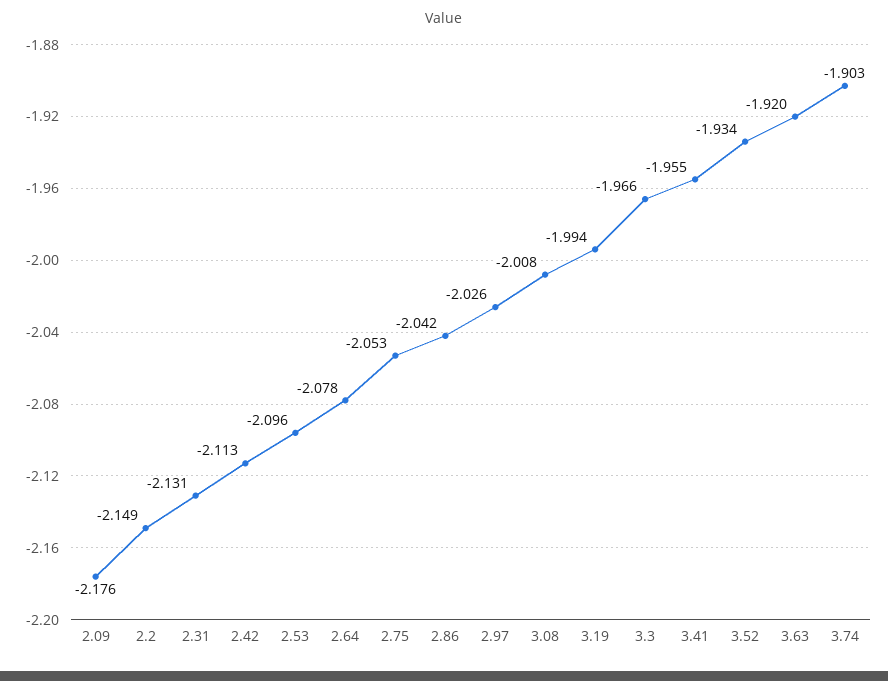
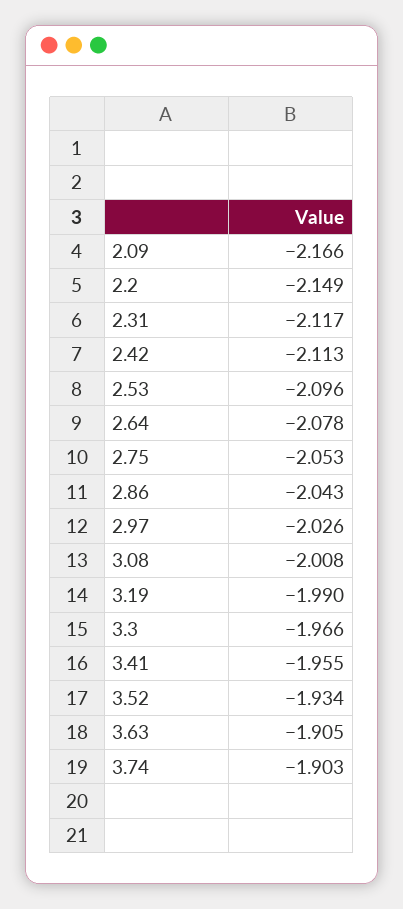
2.09: -2.176 -> -2.166
2.31: -2.131 -> -2.117
2.86: -2.042 -> -2.043
3.19: -1.994 -> -1.99
3.63: -1.92 -> -1.905

